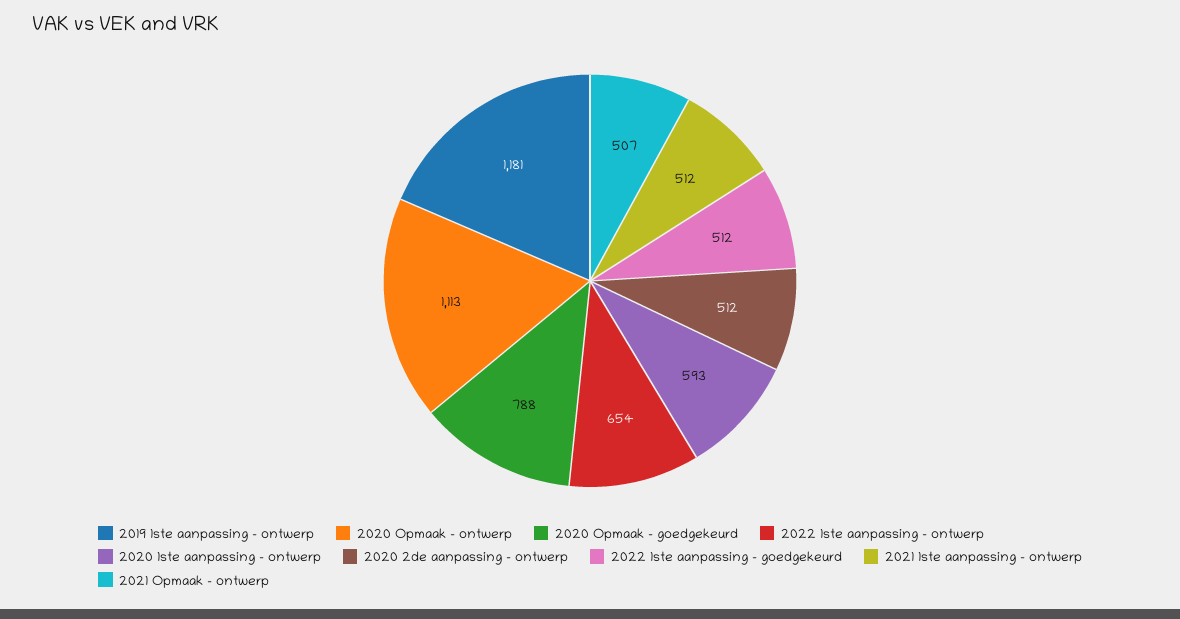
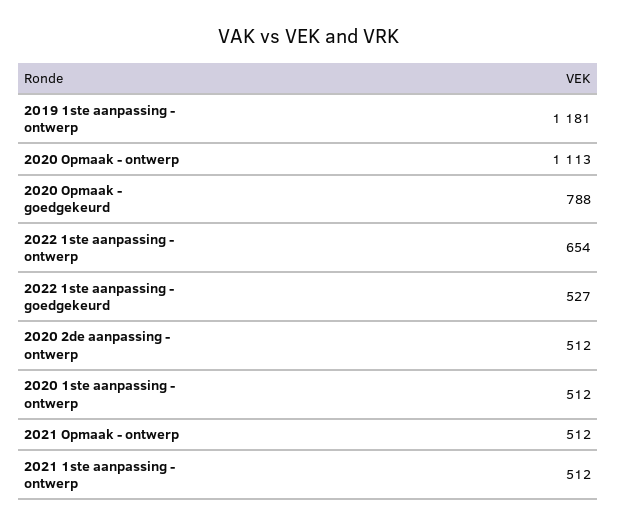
2020 1ste aanpassing - ontwerp: 593 -> 512
2022 1ste aanpassing - goedgekeurd: 512 -> 527
2021 Opmaak - ontwerp: 507 -> 512

